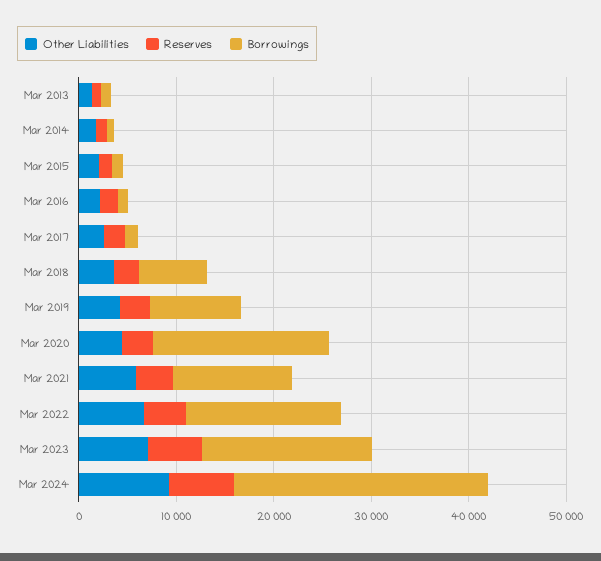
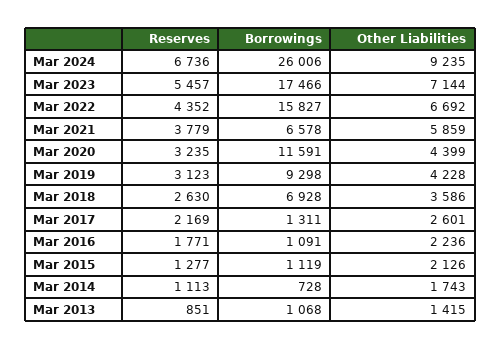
Borrowings, Mar 2020: 18000 -> 11591
Borrowings, Mar 2021: 12000 -> 6578

